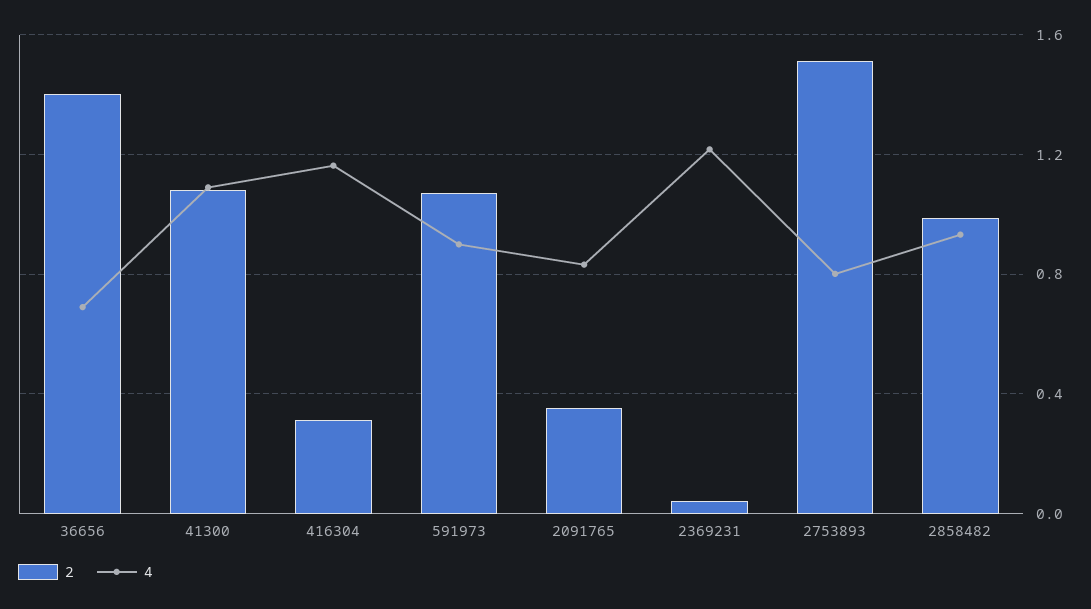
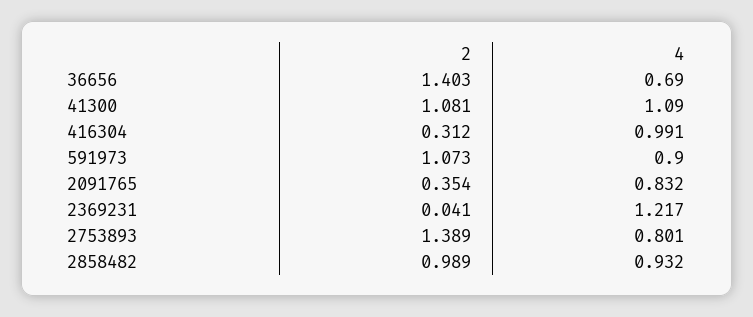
4, 416304: 1.15 -> 0.991
2, 2753893: 1.5 -> 1.389

